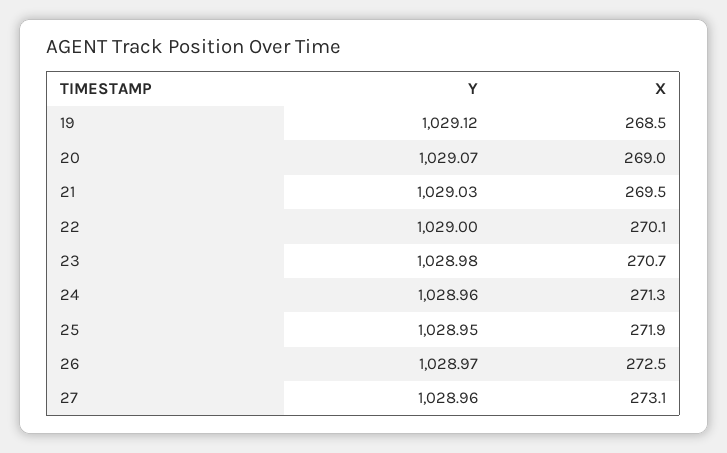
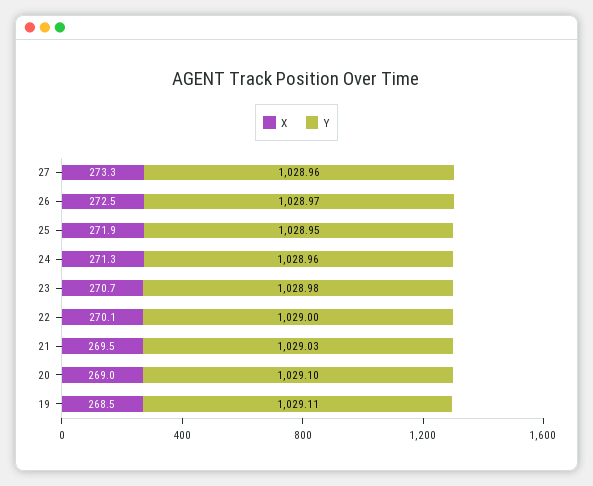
Y, 19: 1029.12 -> 1029.11
Y, 20: 1029.07 -> 1029.1
X, 27: 273.1 -> 273.3

